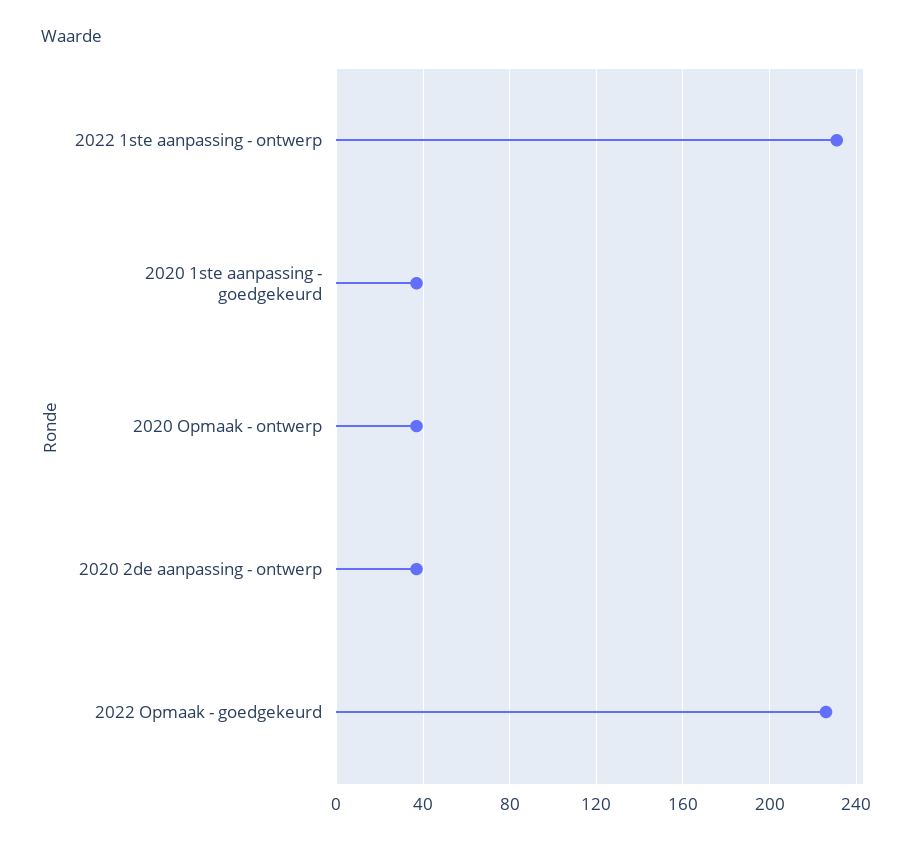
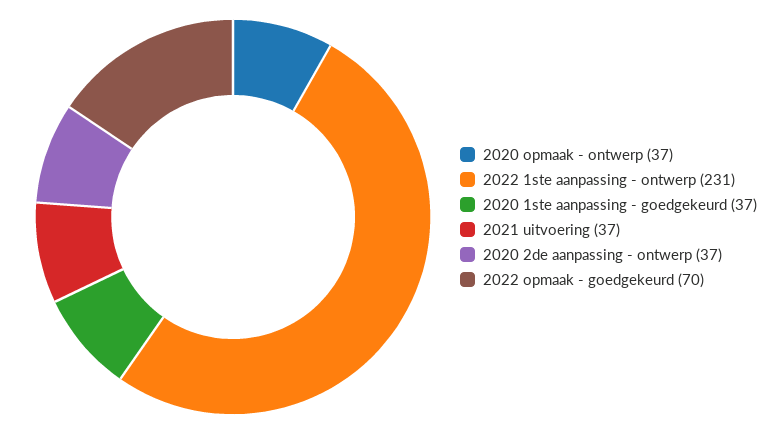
2022 Opmaak - goedgekeurd: 225 -> 70
2021 uitvoering: none -> 37

